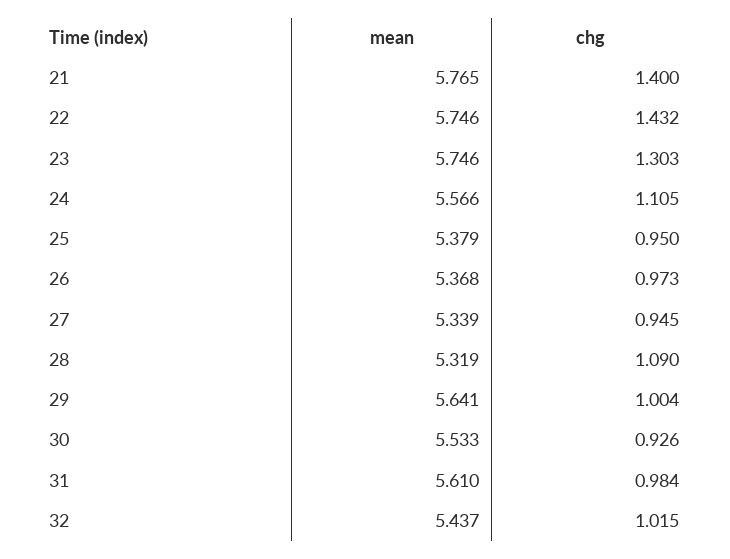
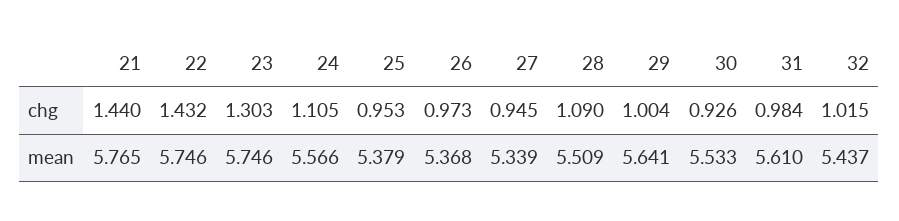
chg, 21: 1.4 -> 1.44
chg, 25: 0.95 -> 0.953
mean, 28: 5.319 -> 5.509

